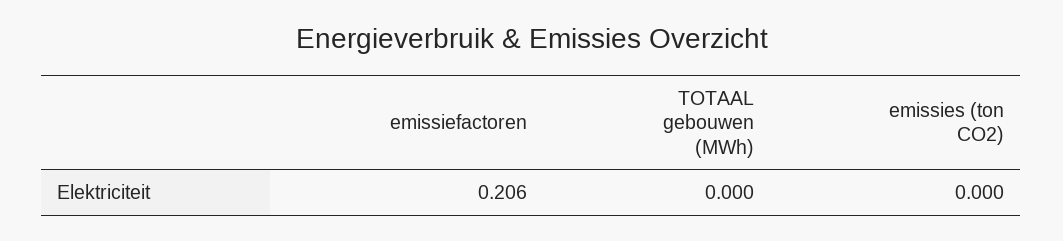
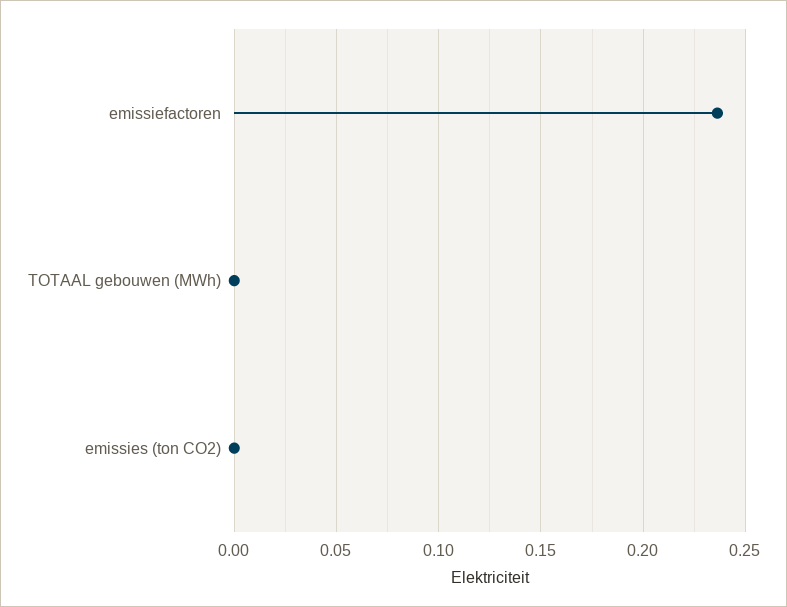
emissiefactoren: 0.206 -> 0.235

